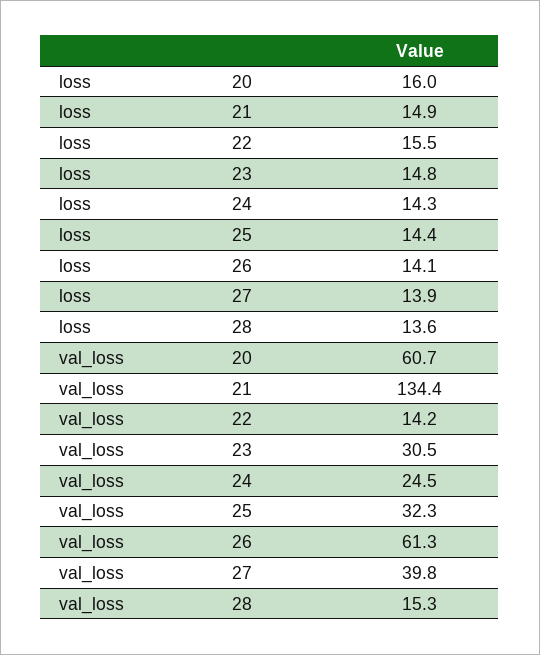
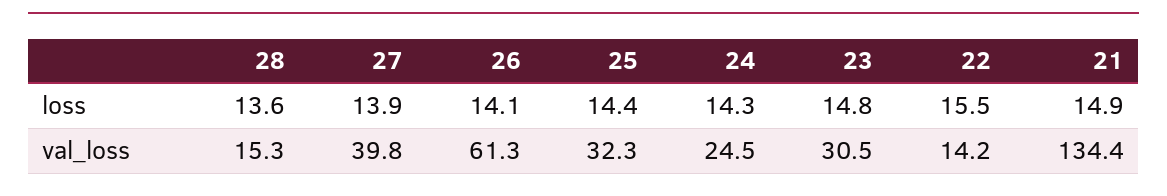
loss, 20: 16 -> none
val_loss, 20: 60.7 -> none

